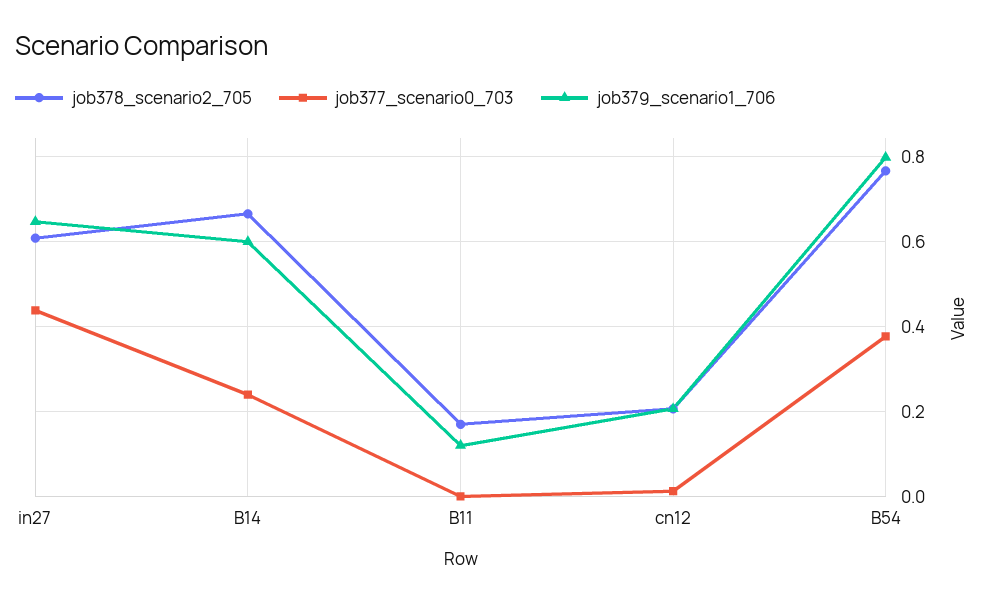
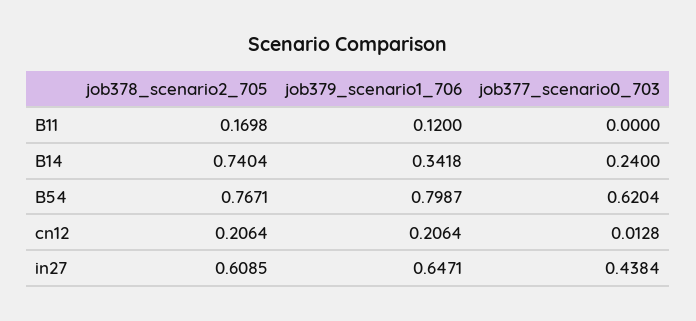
job378_scenario2_705, B14: 0.66 -> 0.7404
job379_scenario1_706, B14: 0.6 -> 0.3418
job377_scenario0_703, B54: 0.38 -> 0.6204

